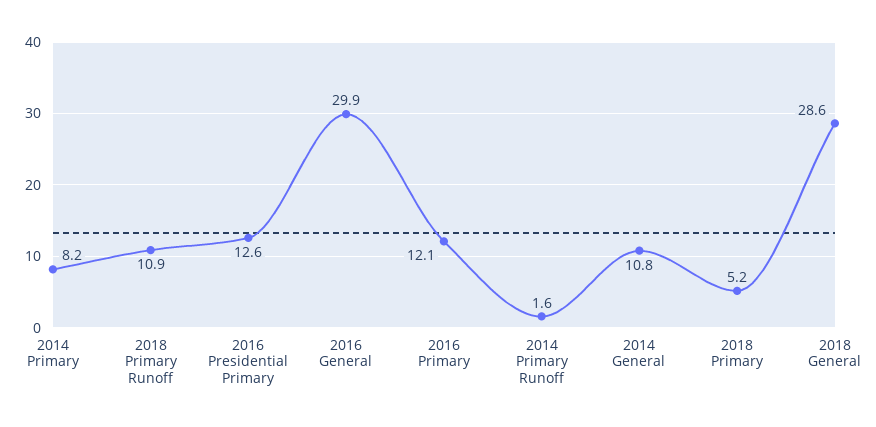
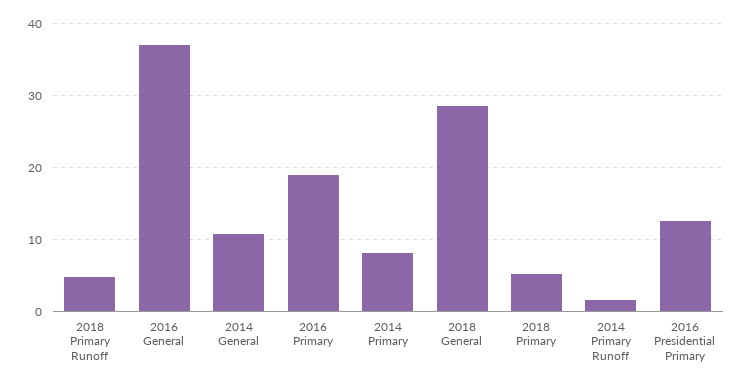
2018 Primary Runoff: 10.9 -> 5
2016 General: 29.9 -> 37
2016 Primary: 12.1 -> 19

